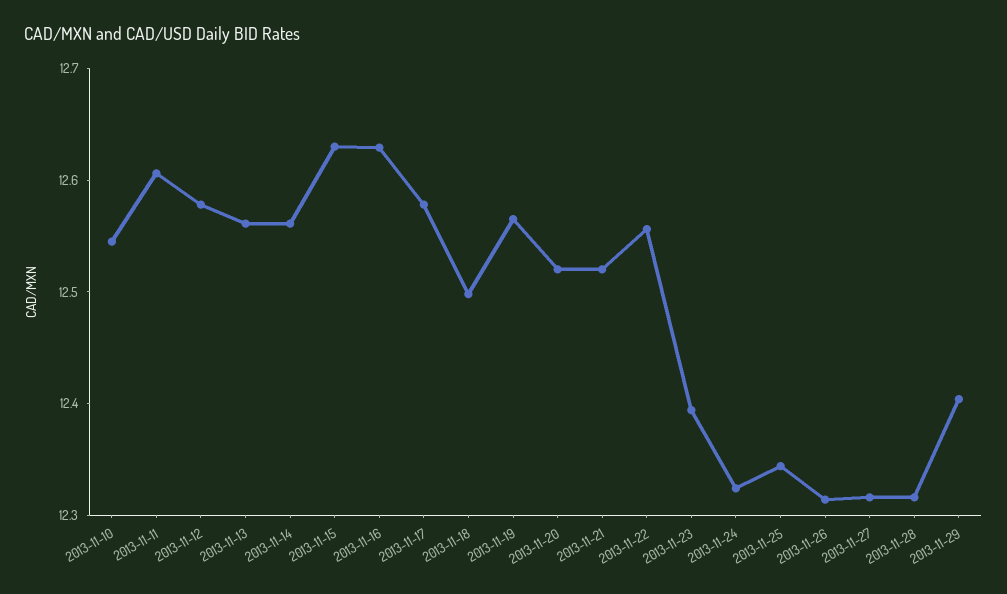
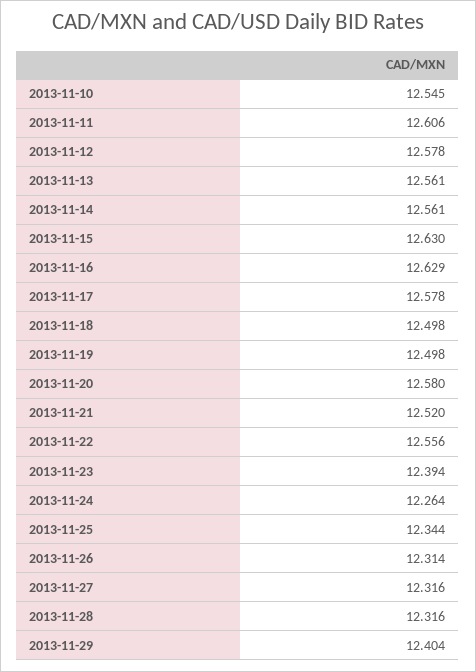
2013-11-19: 12.56 -> 12.498
2013-11-20: 12.52 -> 12.58
2013-11-24: 12.32 -> 12.264

